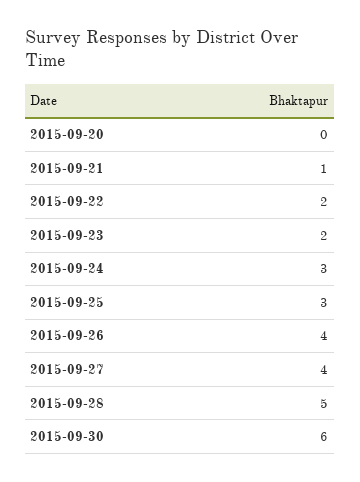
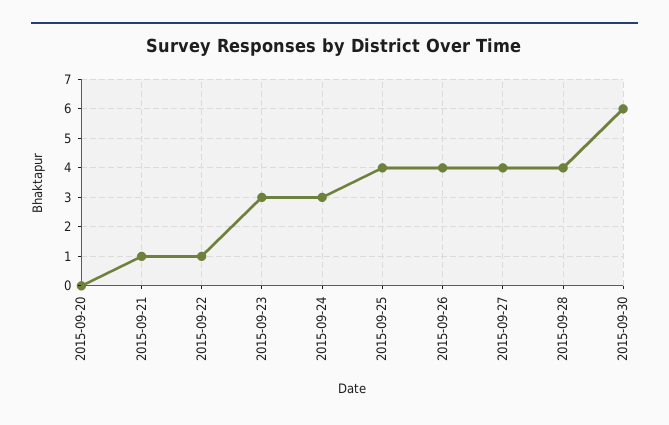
2015-09-22: 2 -> 1
2015-09-23: 2 -> 3
2015-09-25: 3 -> 4
2015-09-28: 5 -> 4

